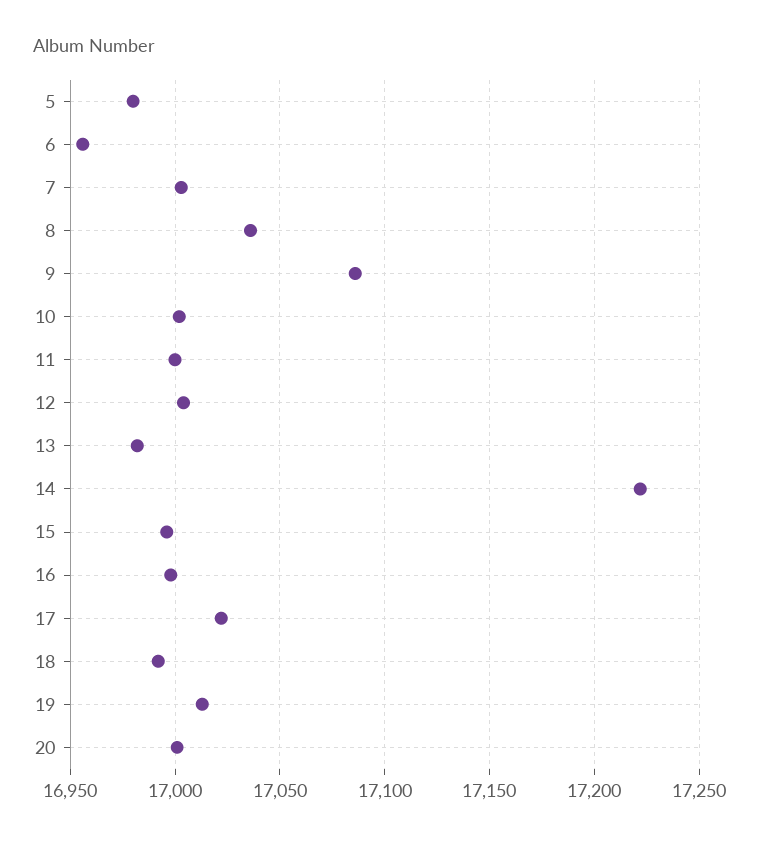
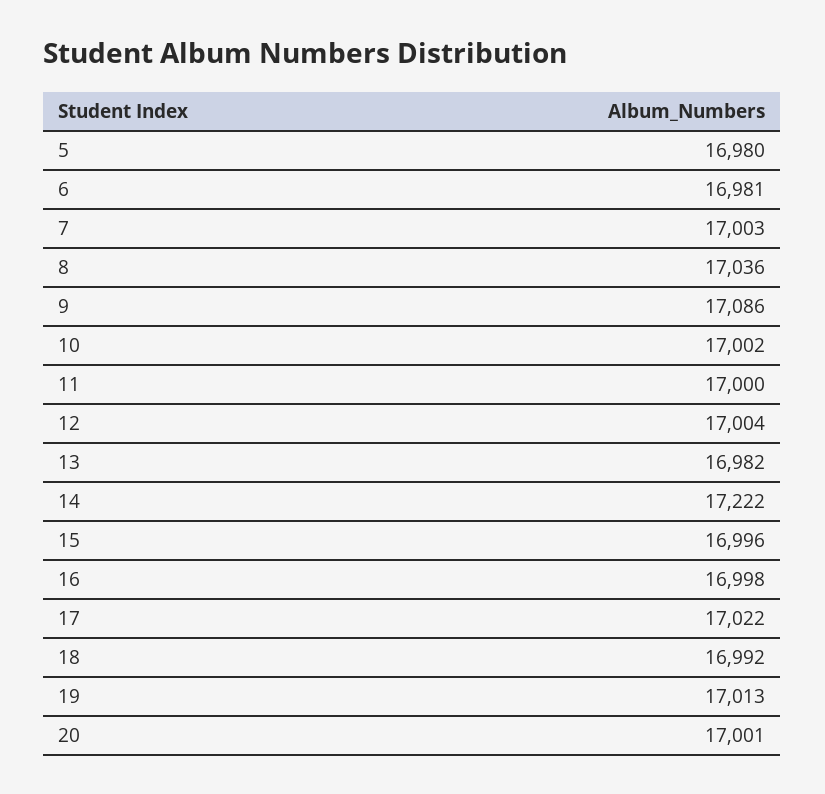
6: 16955 -> 16981

